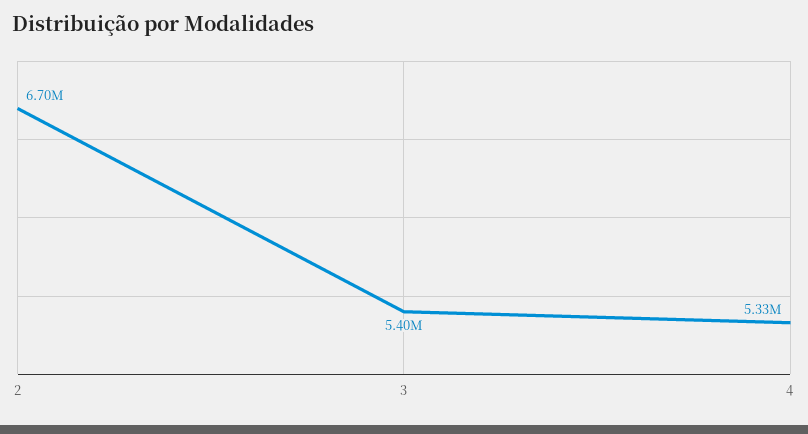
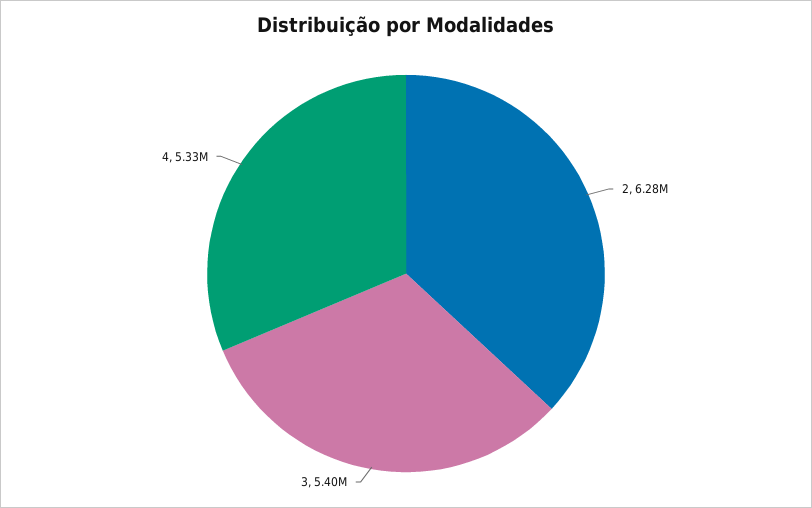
2: 6700000 -> 6280000

